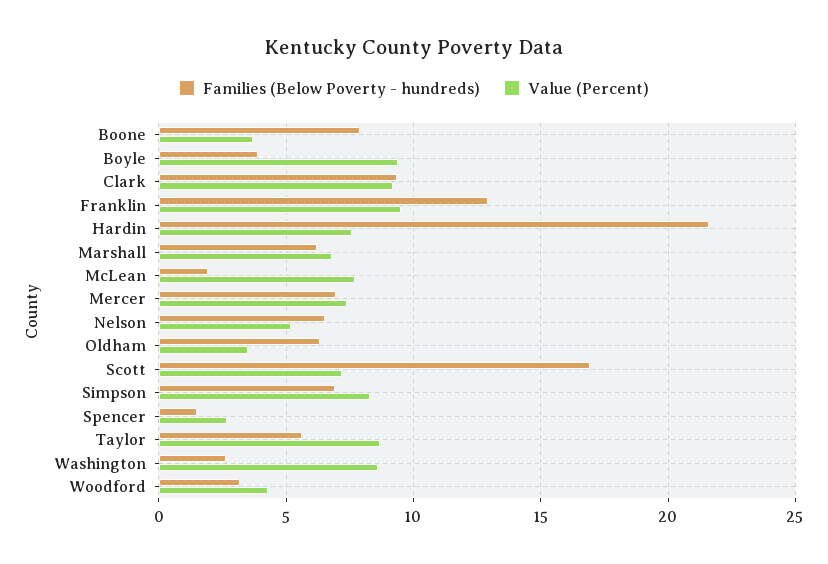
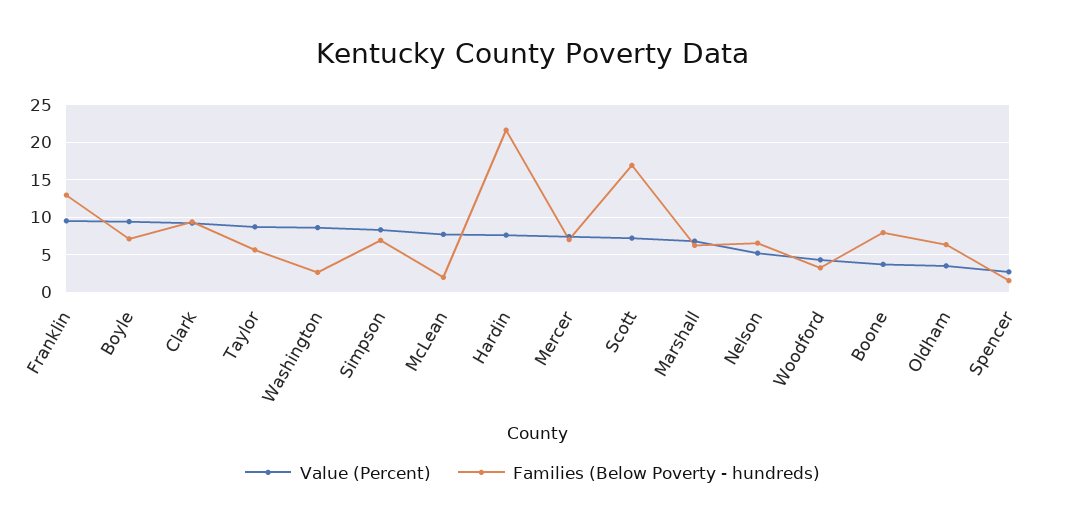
Families (Below Poverty - hundreds), Boyle: 4 -> 7

